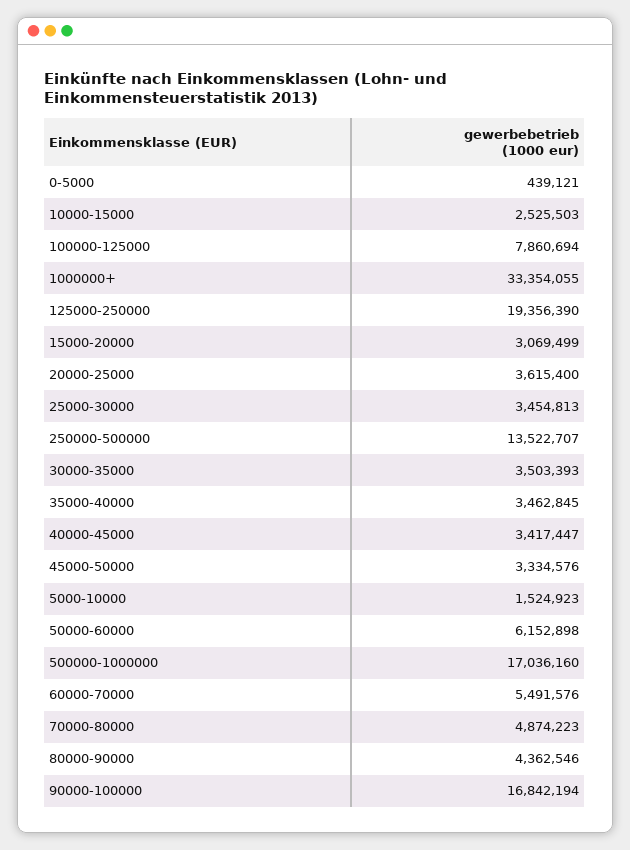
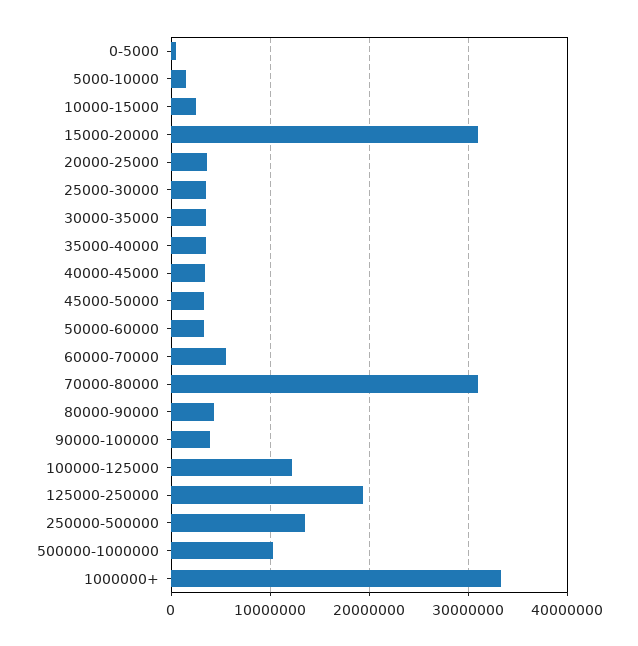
100000-125000: 7860694 -> 12000000
15000-20000: 3069499 -> 31000000
50000-60000: 6152898 -> 3000000
500000-1000000: 17036160 -> 10000000
70000-80000: 4874223 -> 31000000
90000-100000: 16842194 -> 4000000

